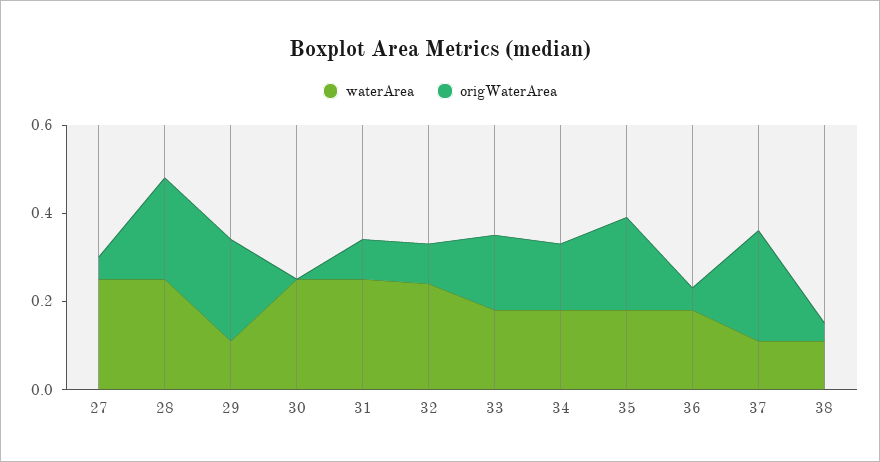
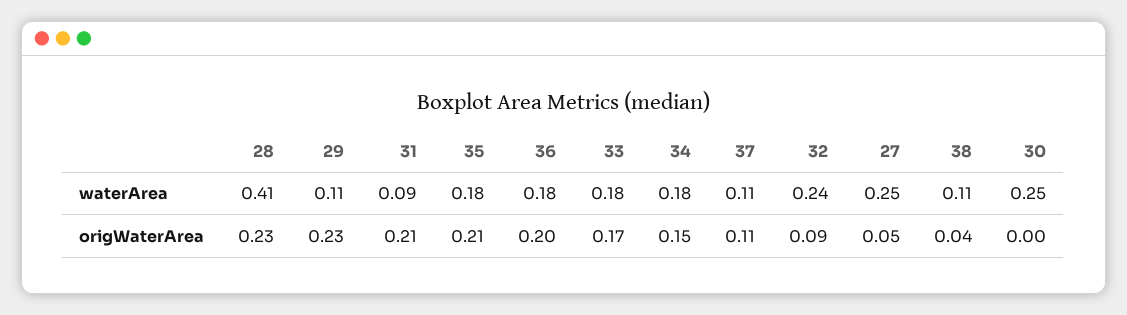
waterArea, 28: 0.25 -> 0.41
waterArea, 31: 0.25 -> 0.09
origWaterArea, 31: 0.1 -> 0.21
origWaterArea, 36: 0.05 -> 0.2
origWaterArea, 37: 0.25 -> 0.11

